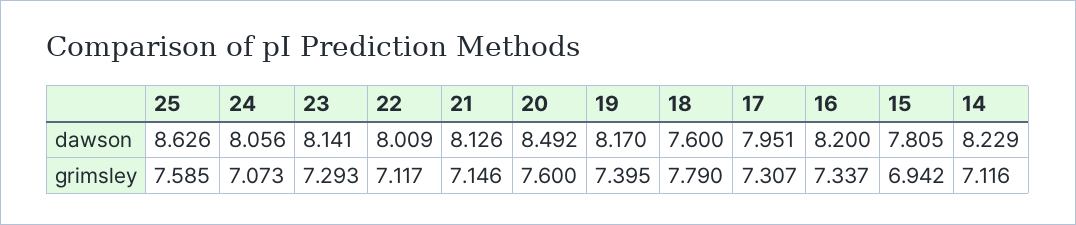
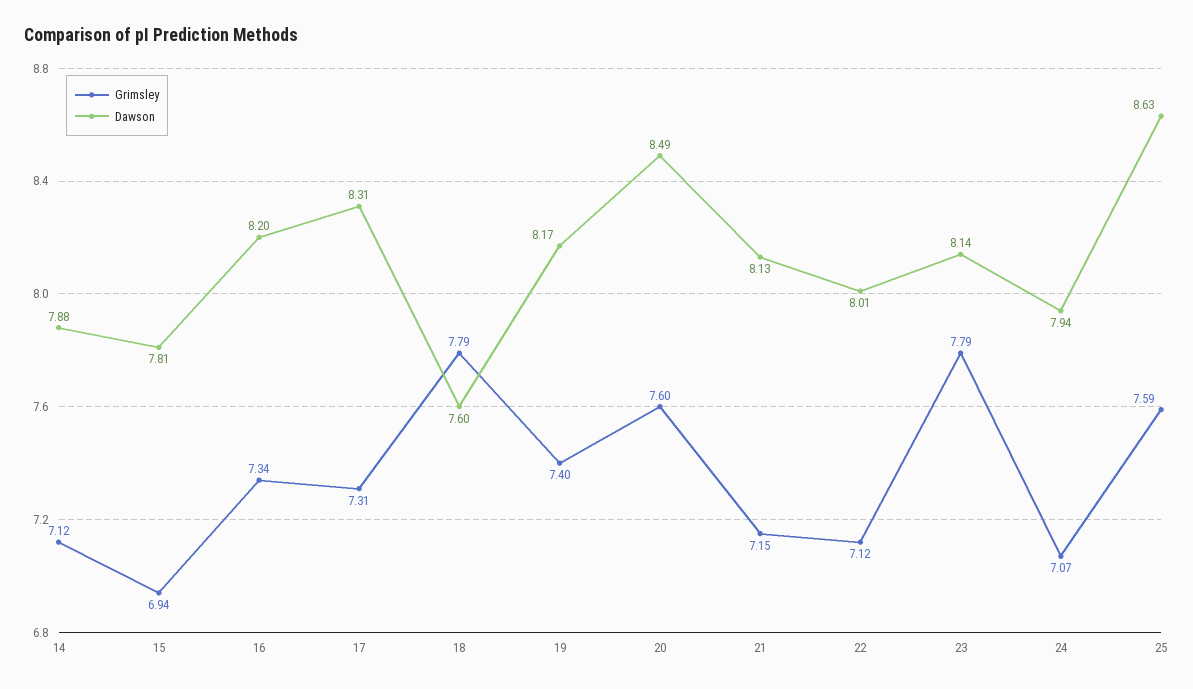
dawson, 24: 8.056 -> 7.94
dawson, 17: 7.951 -> 8.31
dawson, 14: 8.229 -> 7.88
grimsley, 23: 7.293 -> 7.79

